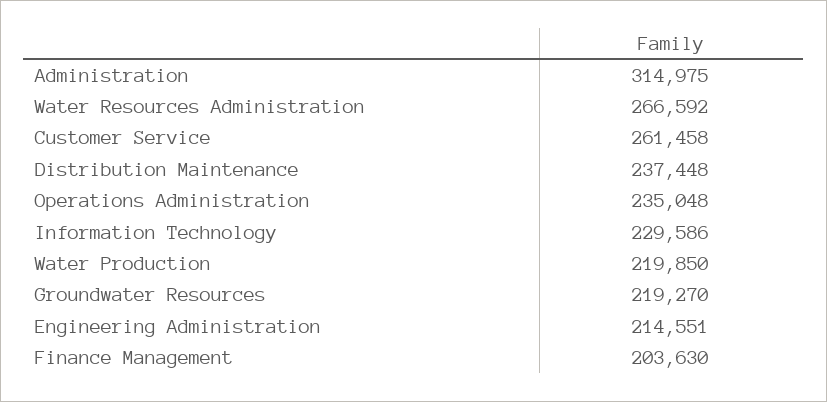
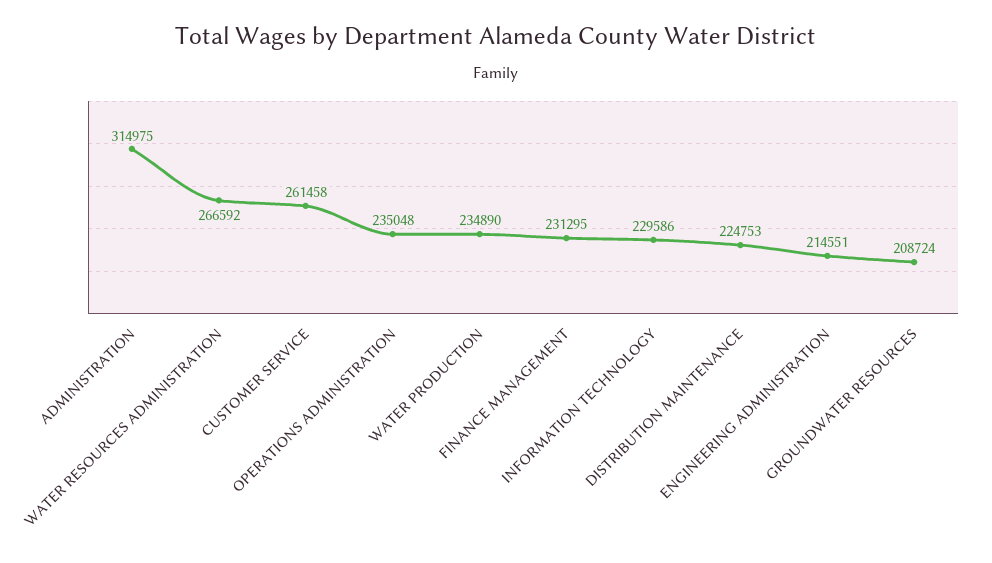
Distribution Maintenance: 237448 -> 224753
Water Production: 219850 -> 234890
Groundwater Resources: 219270 -> 208724
Finance Management: 203630 -> 231295

